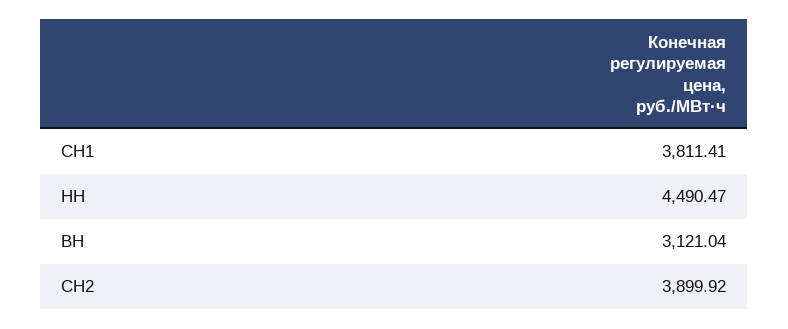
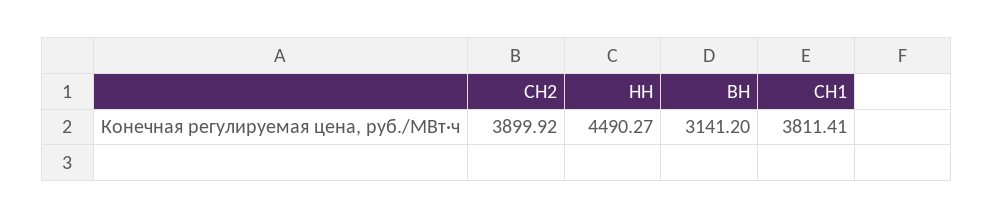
НН: 4490.47 -> 4490.27
ВН: 3121.04 -> 3141.2

